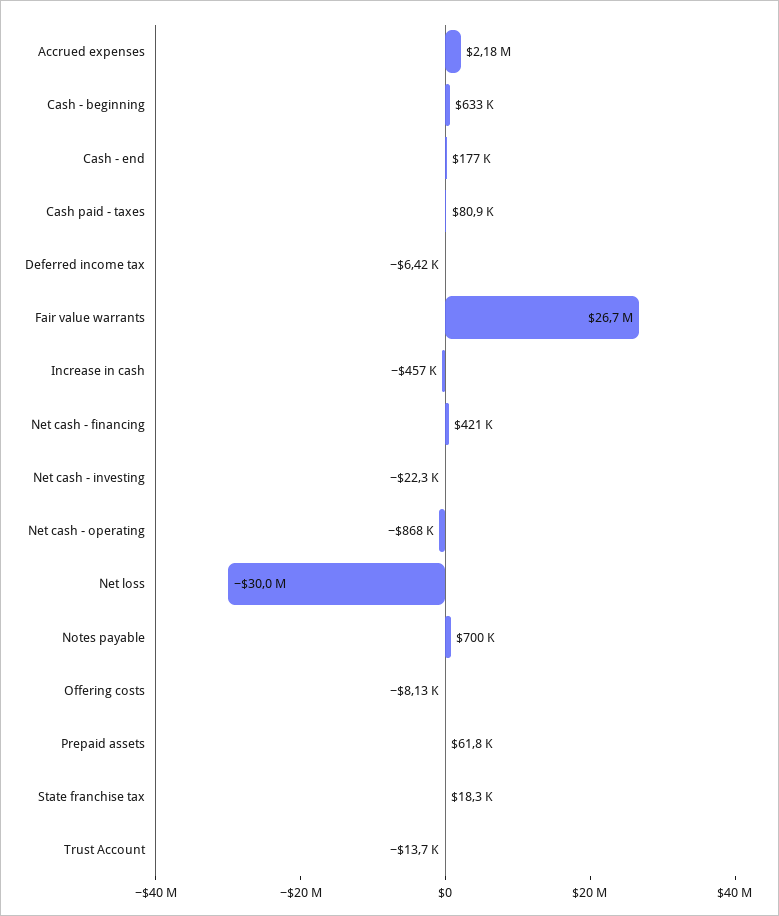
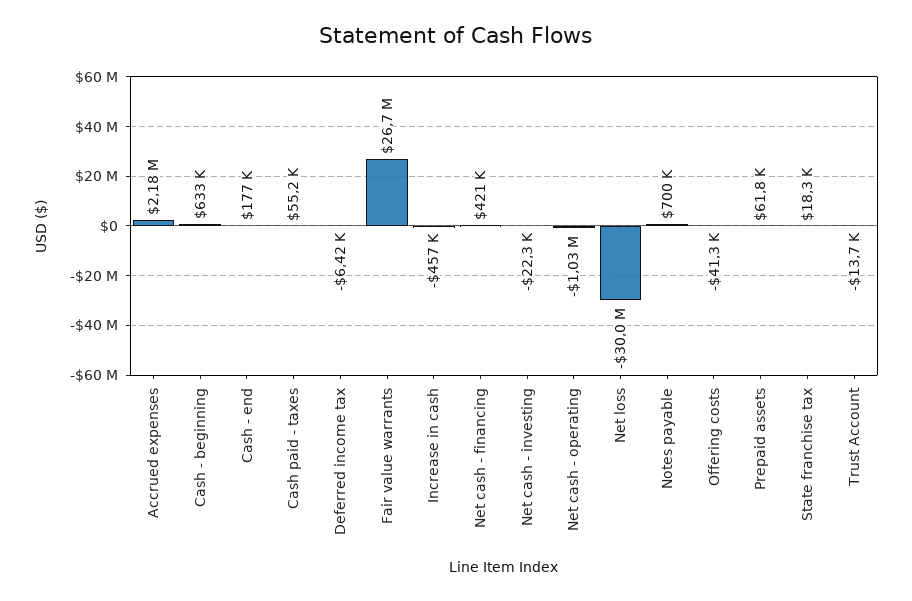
Cash paid - taxes: 80900 -> 55200
Net cash - operating: -868000 -> -1030000
Offering costs: -8130 -> -41300

